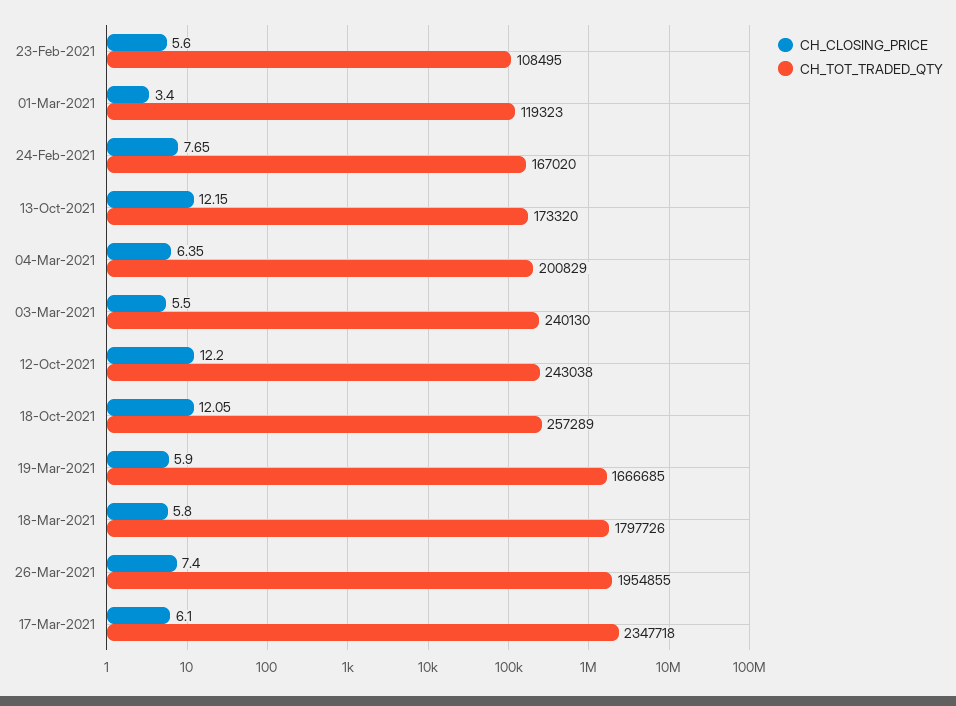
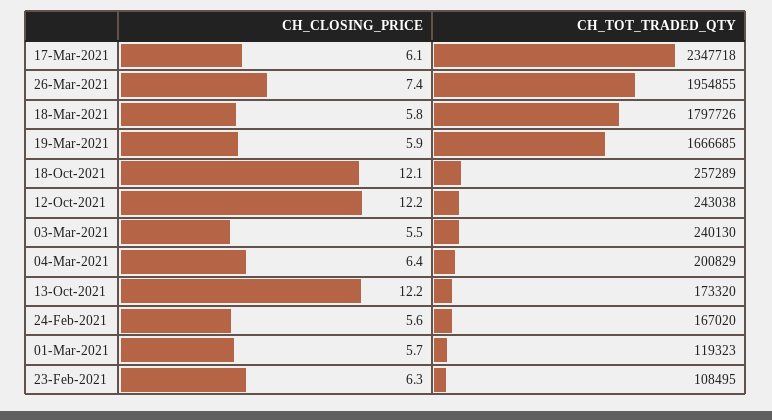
CH_CLOSING_PRICE, 23-Feb-2021: 5.6 -> 6.3
CH_CLOSING_PRICE, 01-Mar-2021: 3.4 -> 5.7
CH_CLOSING_PRICE, 24-Feb-2021: 7.65 -> 5.6

